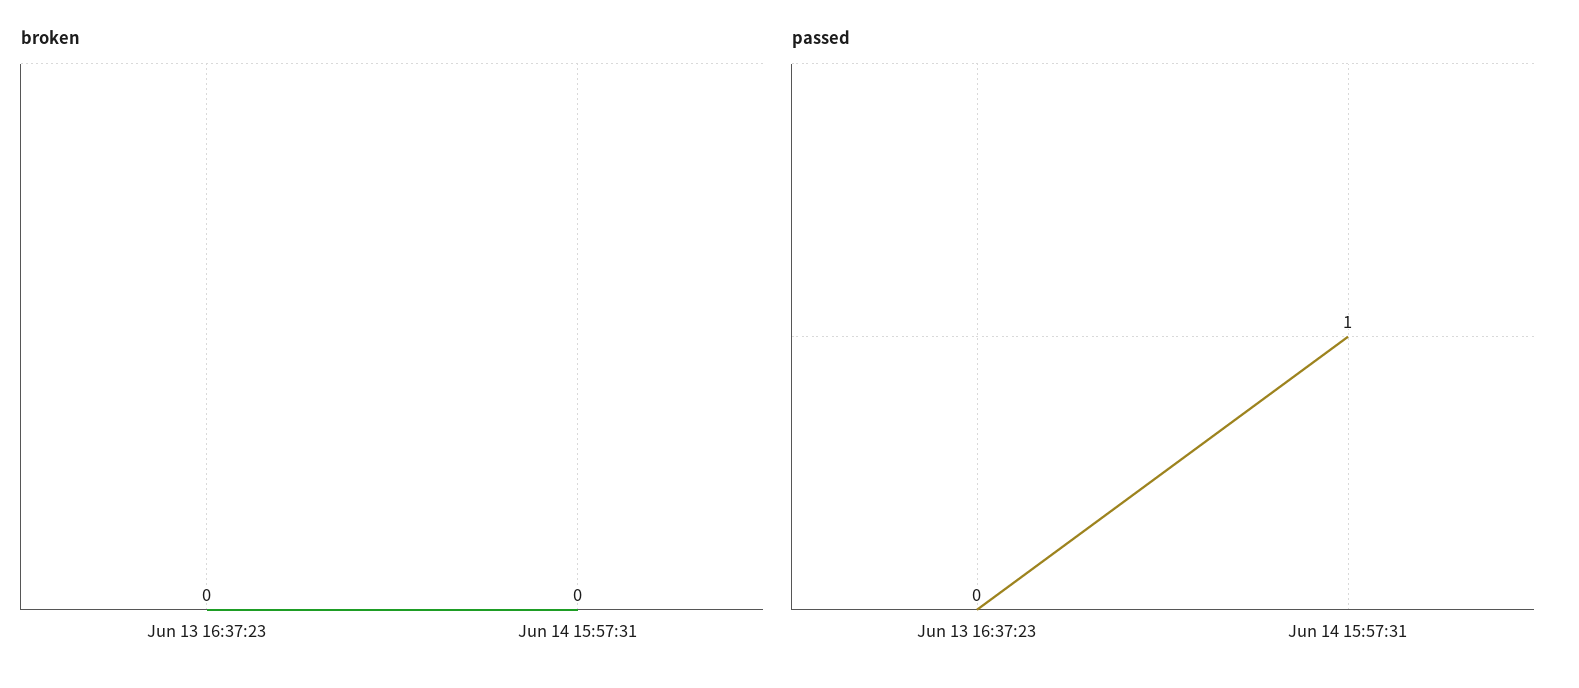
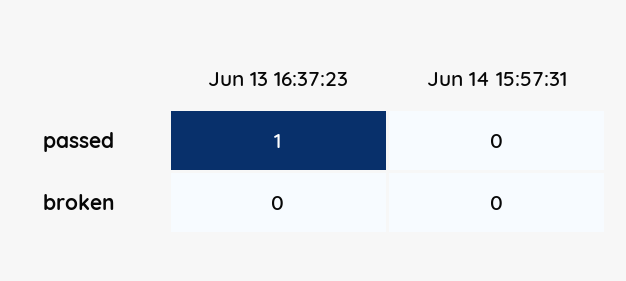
passed, Jun 13 16:37:23: 0 -> 1
passed, Jun 14 15:57:31: 1 -> 0

